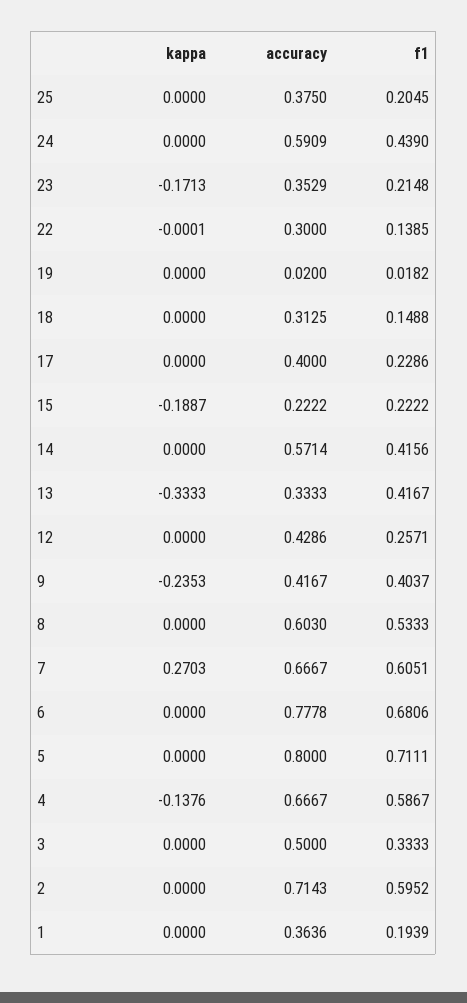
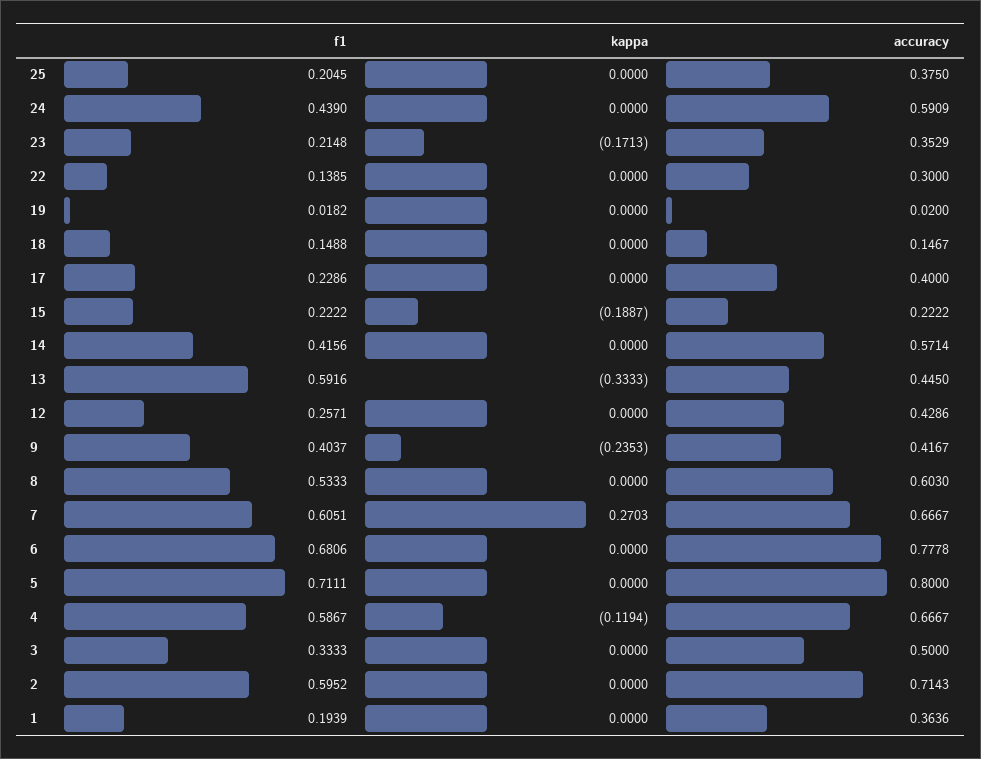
kappa, 22: -0.0001 -> 0
accuracy, 18: 0.3125 -> 0.1467
accuracy, 13: 0.3333 -> 0.445
f1, 13: 0.4167 -> 0.5916
kappa, 4: -0.1376 -> -0.1194

